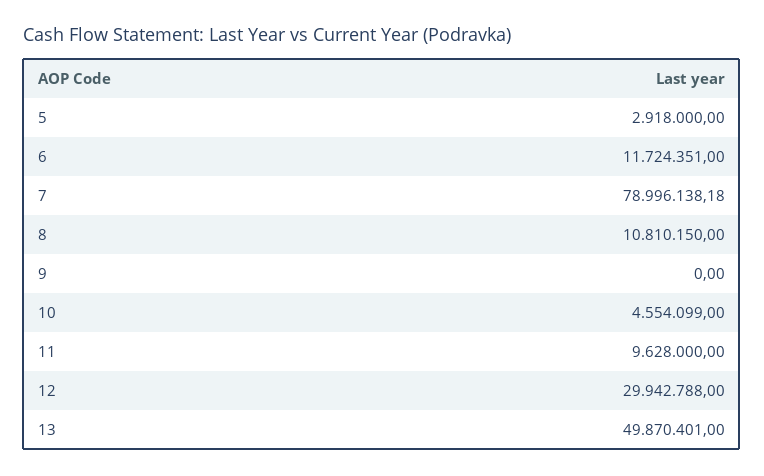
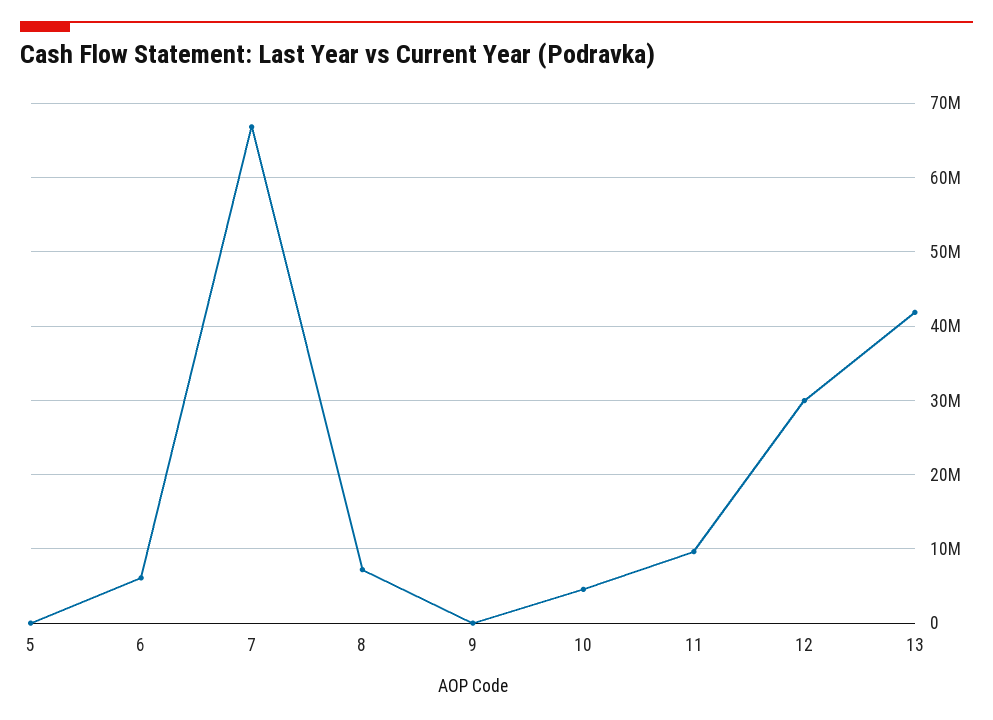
5: 2918000 -> 0
6: 11724351 -> 6000000
7: 78996138.18 -> 67000000
8: 10810150 -> 7000000
13: 49870401 -> 42000000

